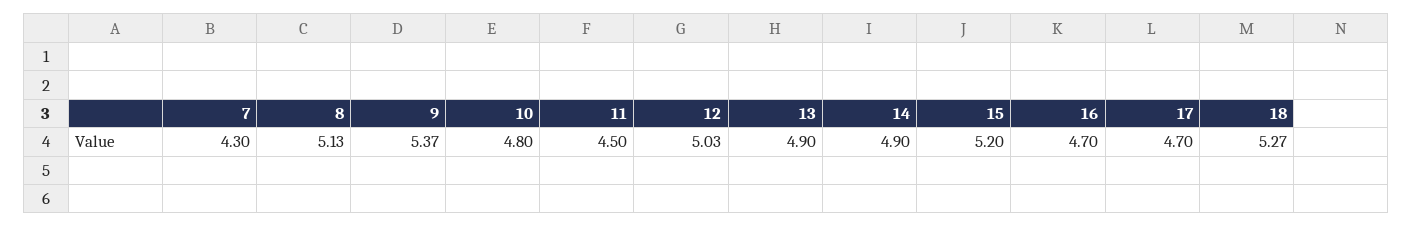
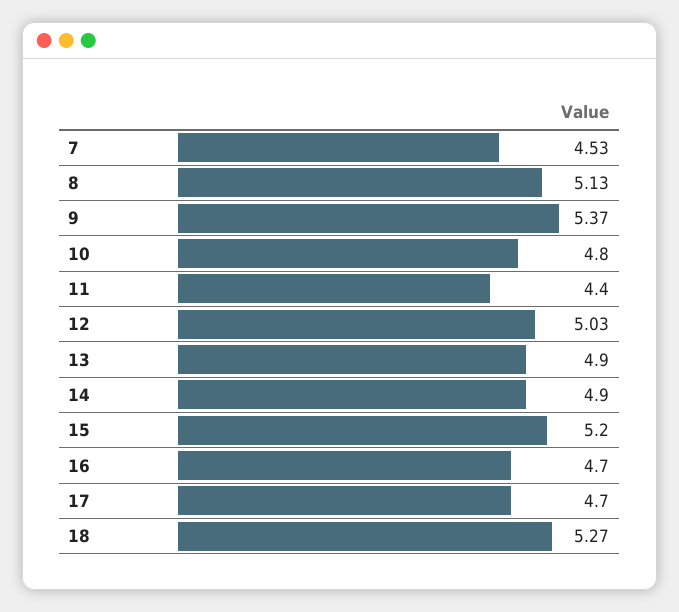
7: 4.3 -> 4.53
11: 4.5 -> 4.4

